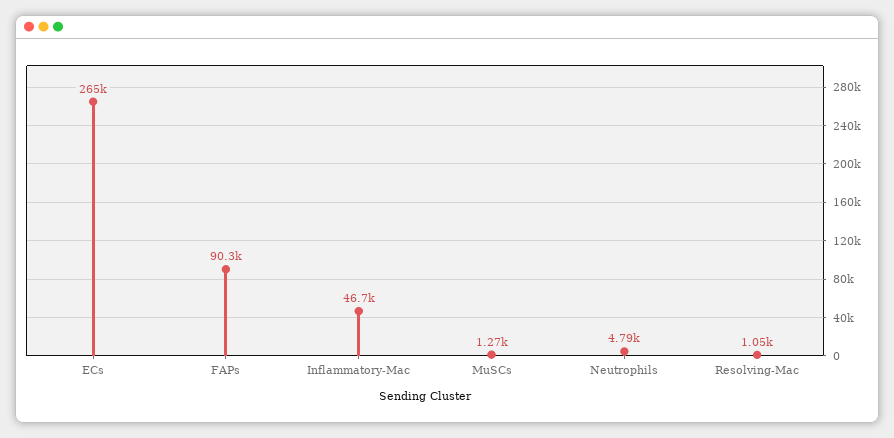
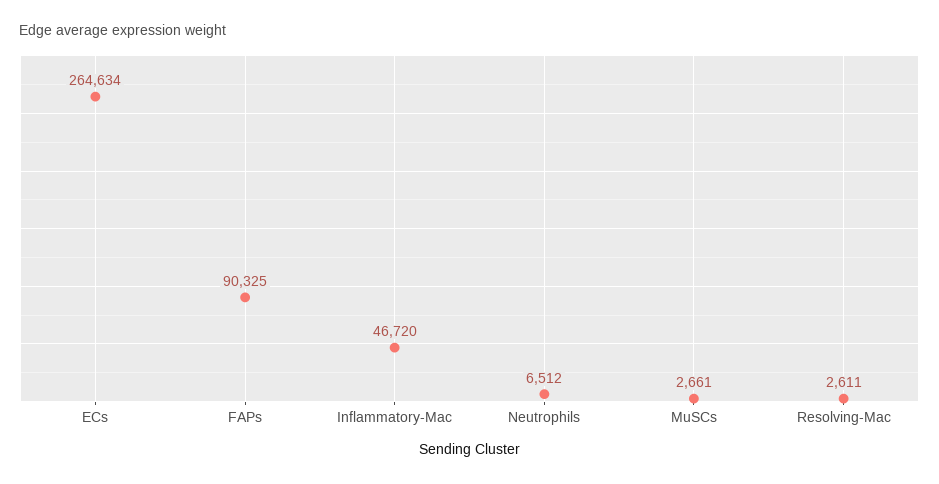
MuSCs: 1270 -> 2661
Neutrophils: 4790 -> 6512
Resolving-Mac: 1050 -> 2611

